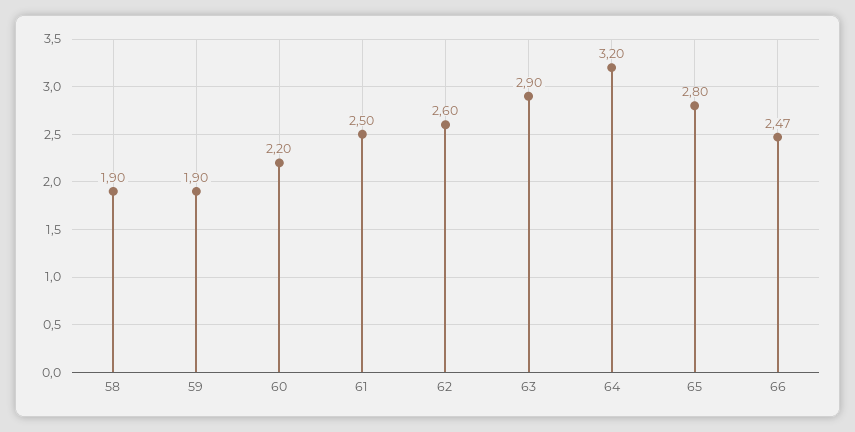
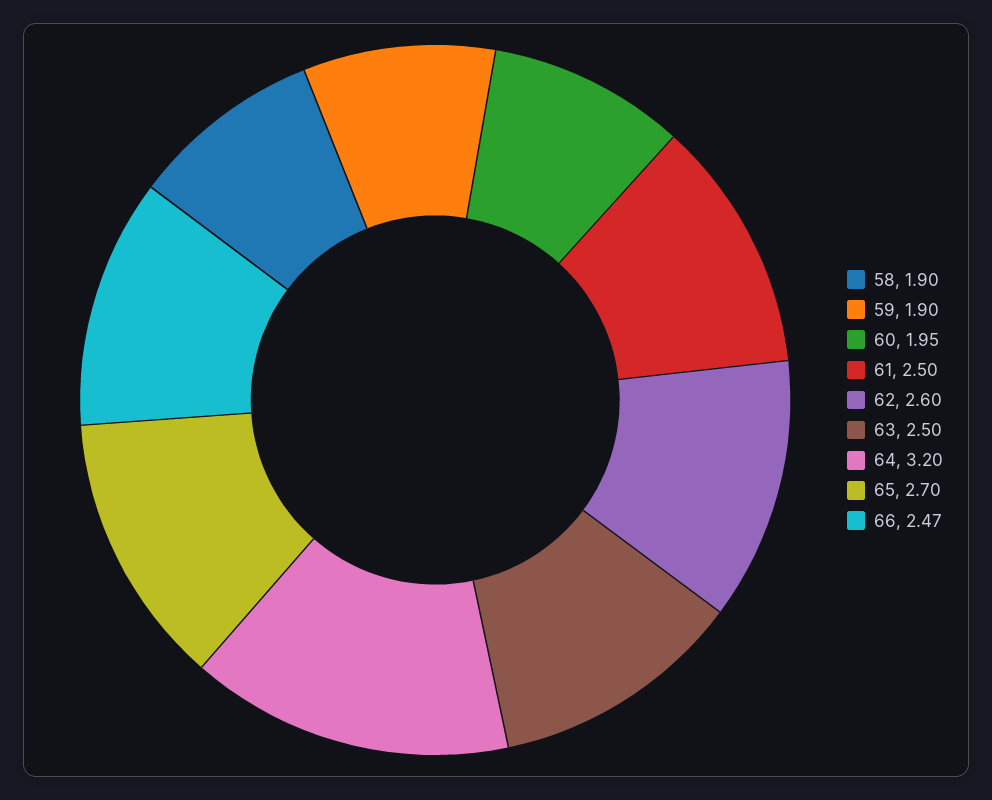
60: 2.2 -> 1.95
63: 2.9 -> 2.5
65: 2.8 -> 2.7

